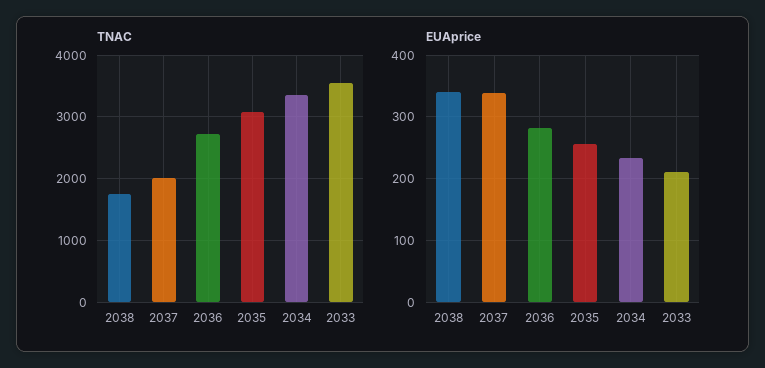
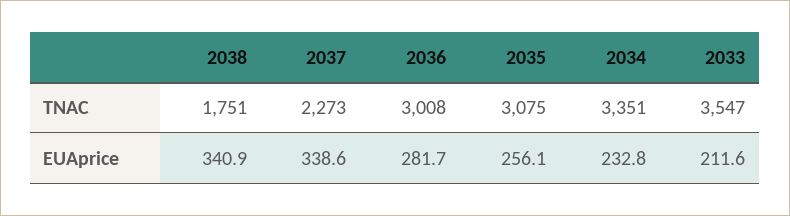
TNAC, 2037: 2000 -> 2273
TNAC, 2036: 2700 -> 3008

